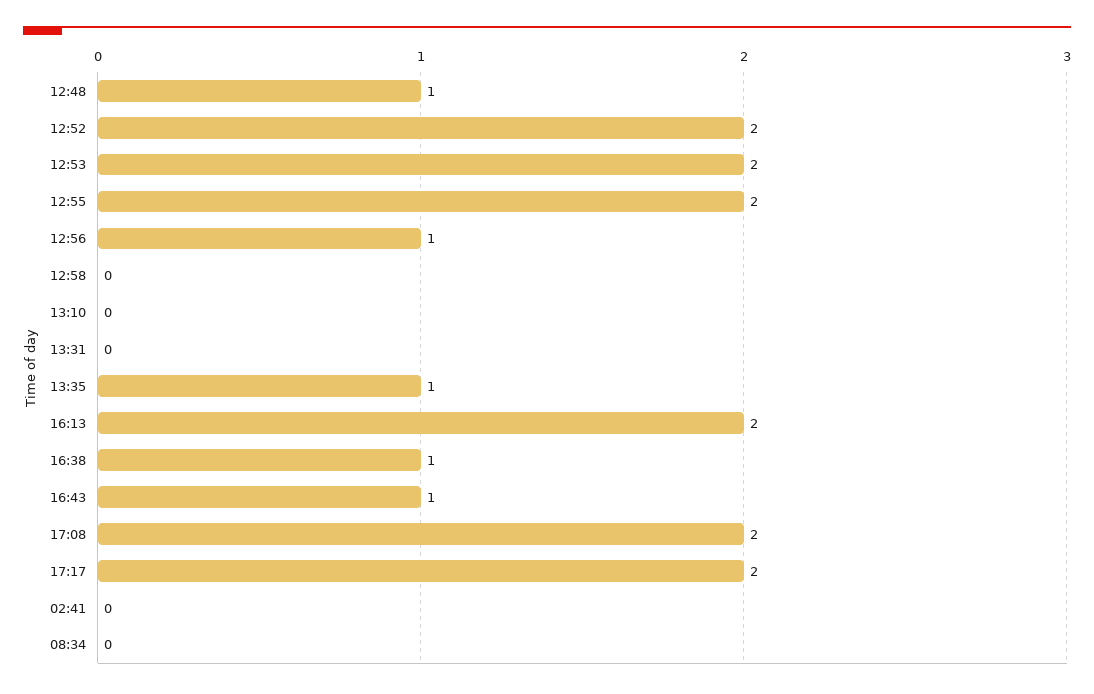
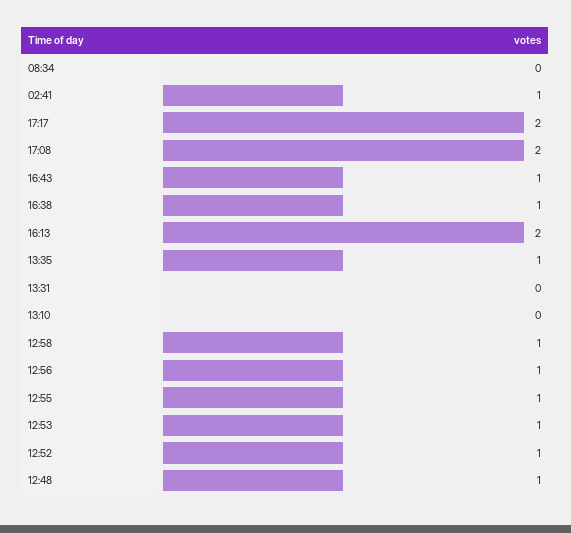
12:52: 2 -> 1
12:53: 2 -> 1
12:55: 2 -> 1
12:58: 0 -> 1
02:41: 0 -> 1

